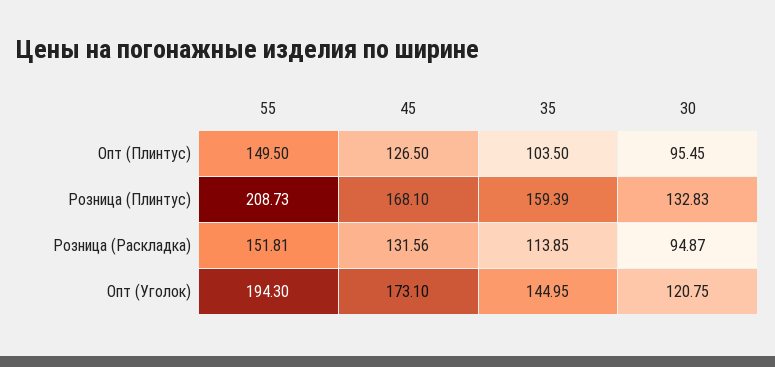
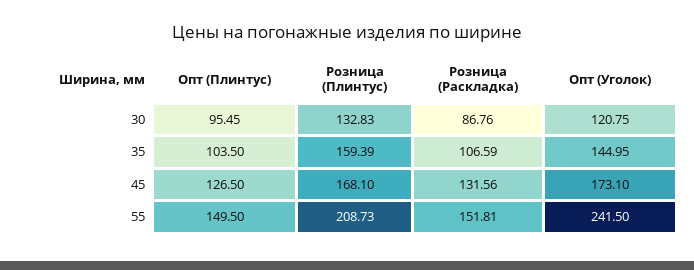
35, Розница (Раскладка): 113.85 -> 106.59
30, Розница (Раскладка): 94.87 -> 86.76
55, Опт (Уголок): 194.3 -> 241.5

